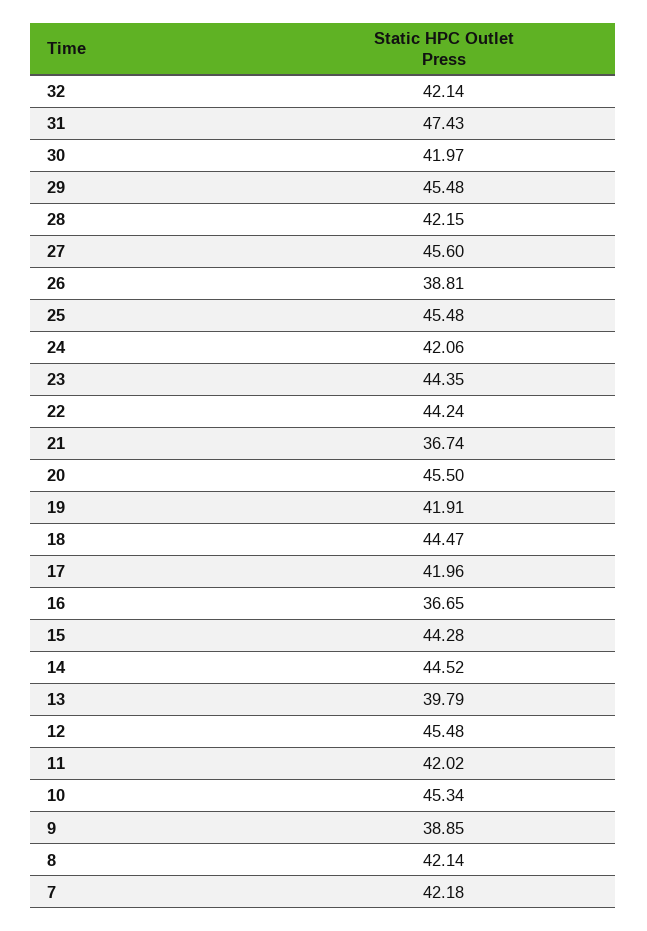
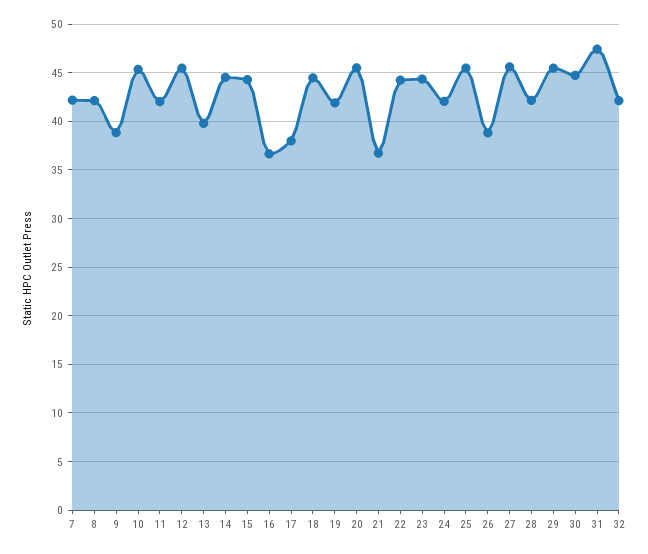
30: 41.97 -> 45
17: 41.96 -> 38

